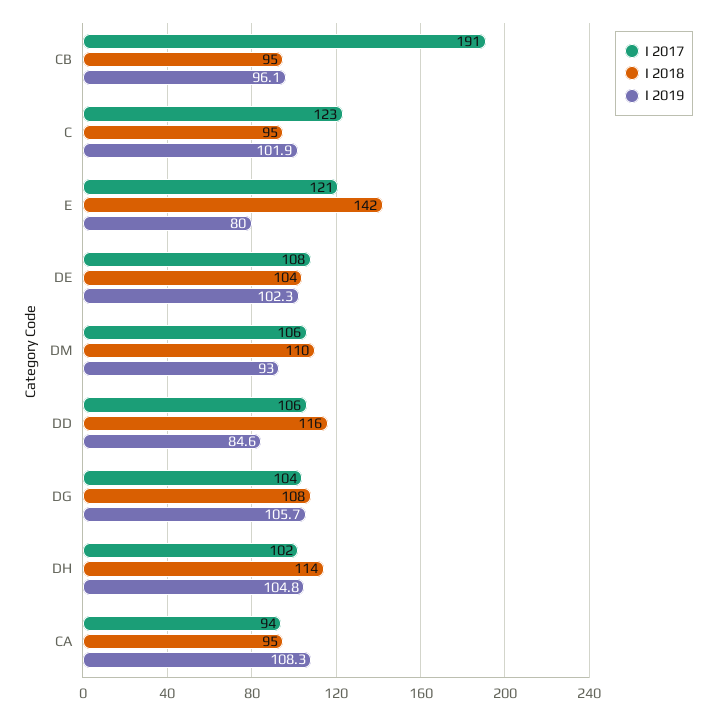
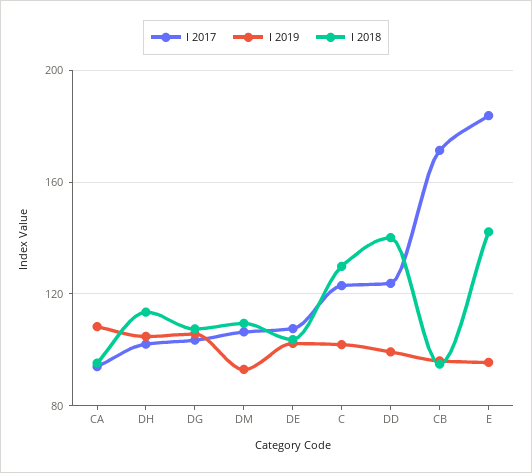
I 2017, CB: 191 -> 170
I 2018, C: 95 -> 130
I 2017, E: 121 -> 185
I 2019, E: 80 -> 95
I 2017, DD: 106 -> 125
I 2018, DD: 116 -> 140
I 2019, DD: 84.6 -> 100

